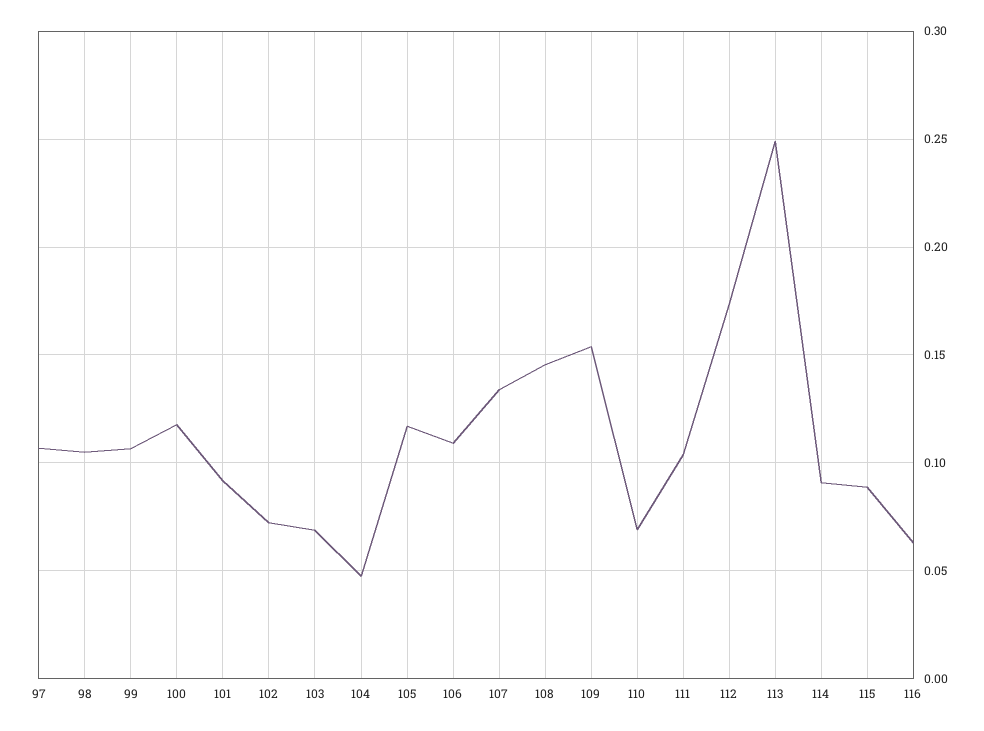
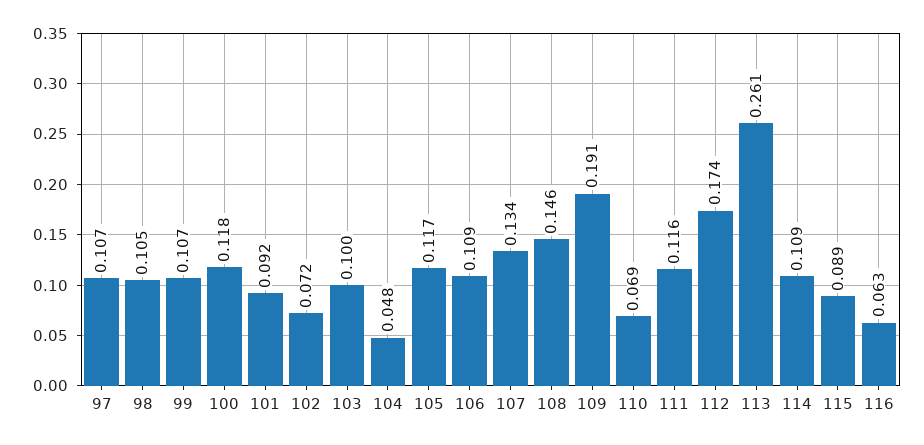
103: 0.07 -> 0.1
109: 0.155 -> 0.191
111: 0.105 -> 0.116
113: 0.25 -> 0.261
114: 0.09 -> 0.109

